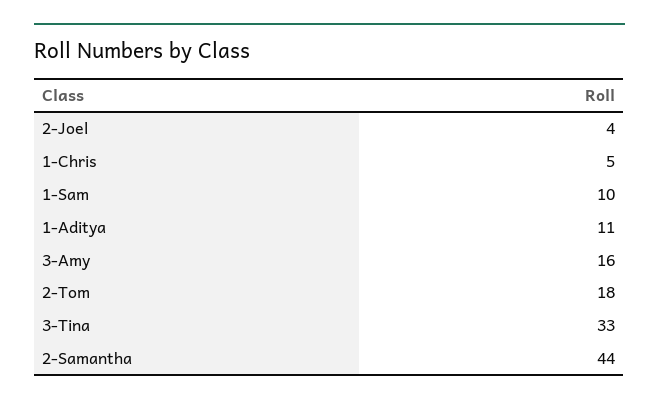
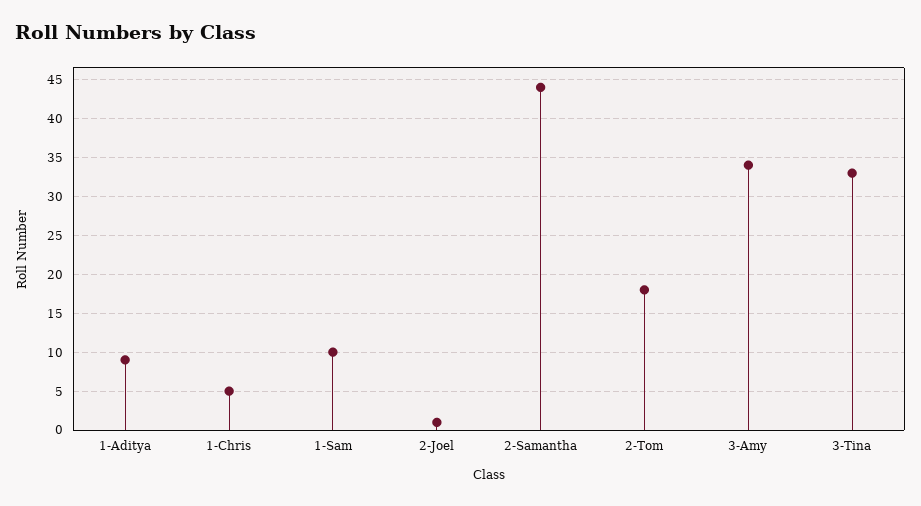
2-Joel: 4 -> 1
1-Aditya: 11 -> 9
3-Amy: 16 -> 34

